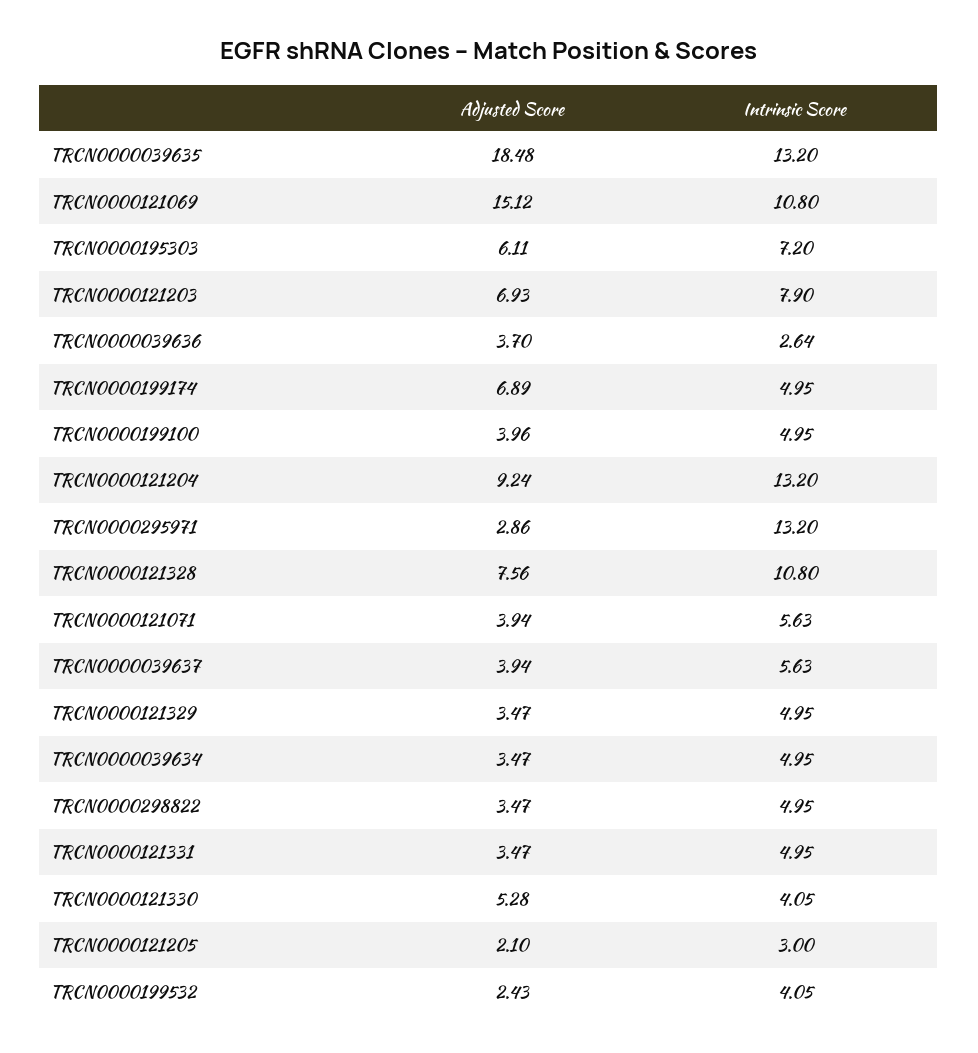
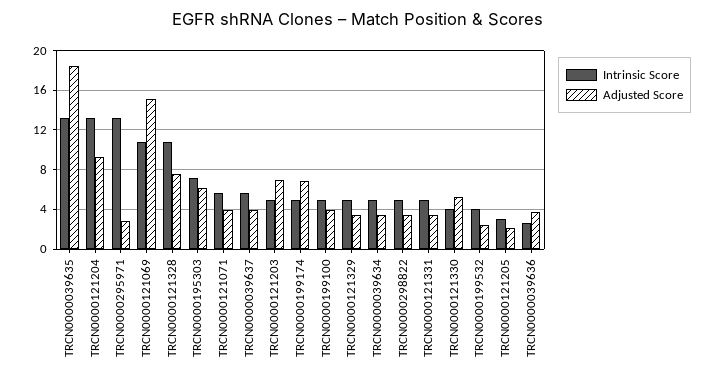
Intrinsic Score, TRCN0000121203: 7.9 -> 5

